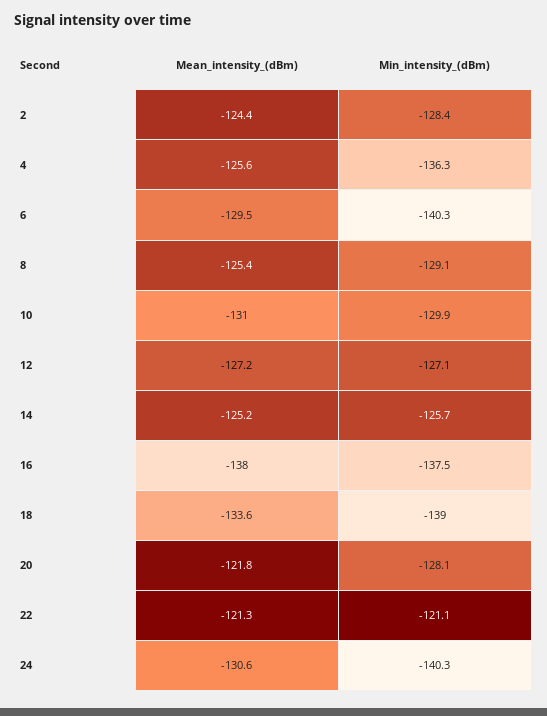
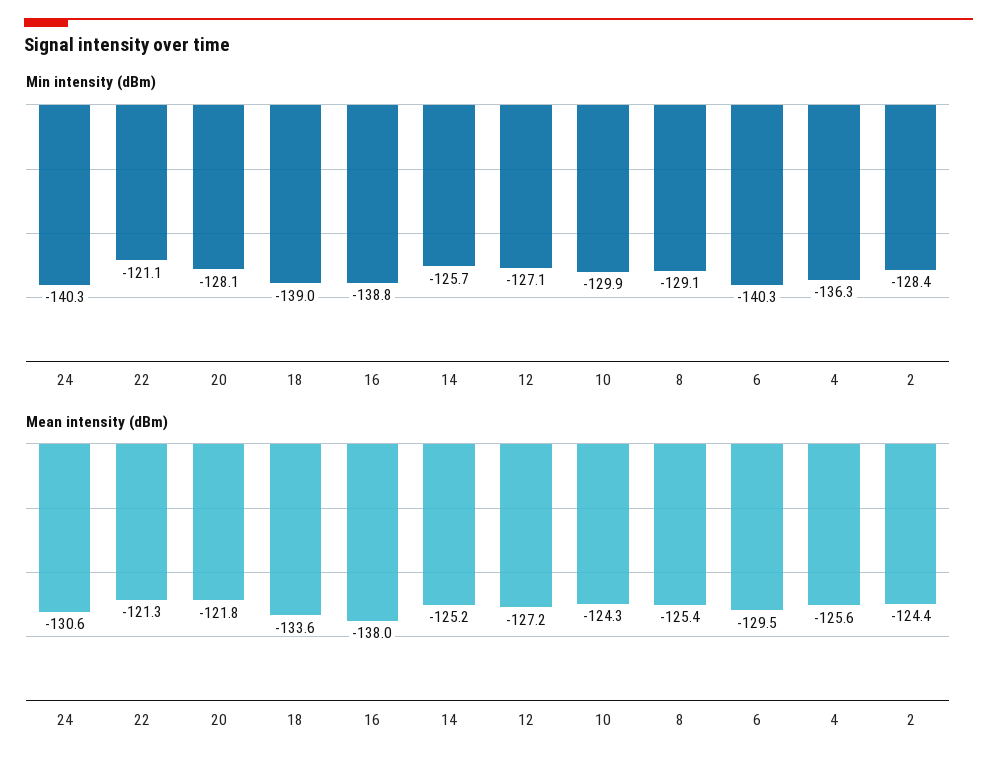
Mean_intensity_(dBm), 10: -131 -> -124.3
Min_intensity_(dBm), 16: -137.5 -> -138.8

